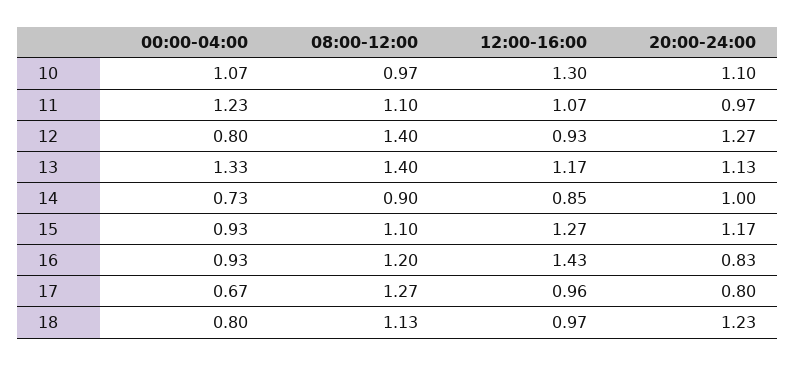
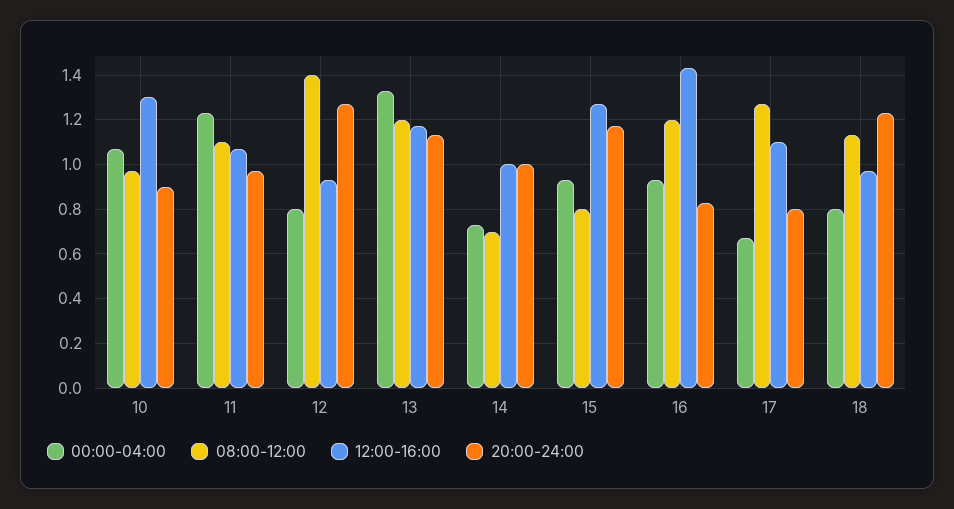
20:00-24:00, 10: 1.1 -> 0.9
08:00-12:00, 13: 1.4 -> 1.2
08:00-12:00, 14: 0.9 -> 0.7
12:00-16:00, 14: 0.85 -> 1
08:00-12:00, 15: 1.1 -> 0.8
12:00-16:00, 17: 0.96 -> 1.1

